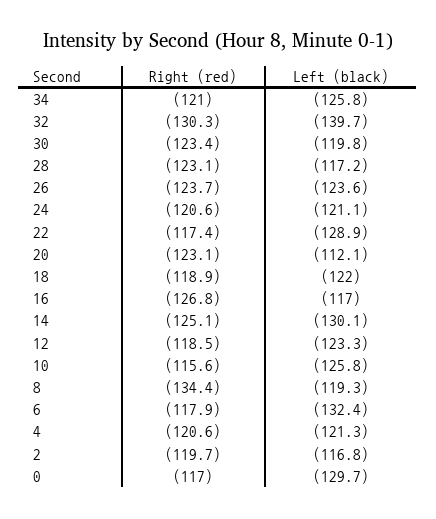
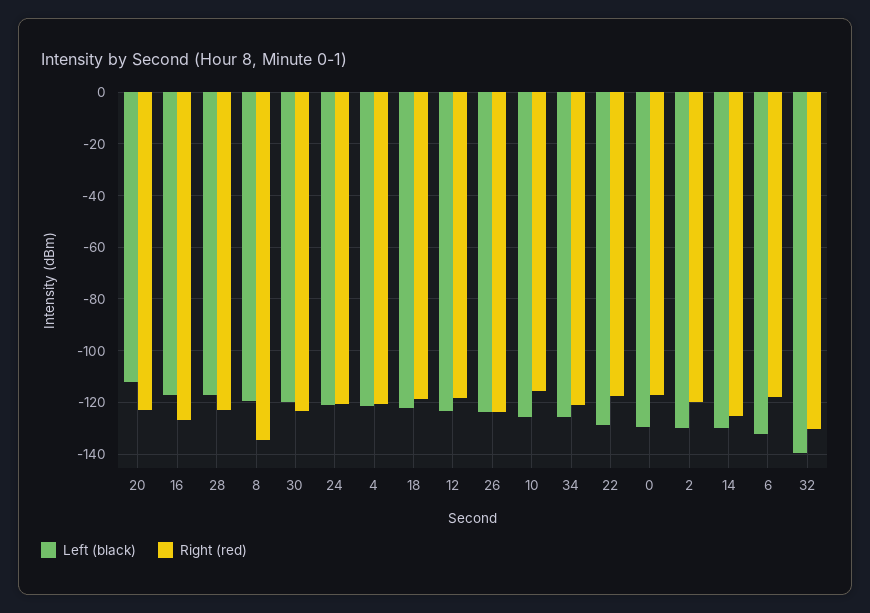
Left (black), 2: -116.8 -> -130

